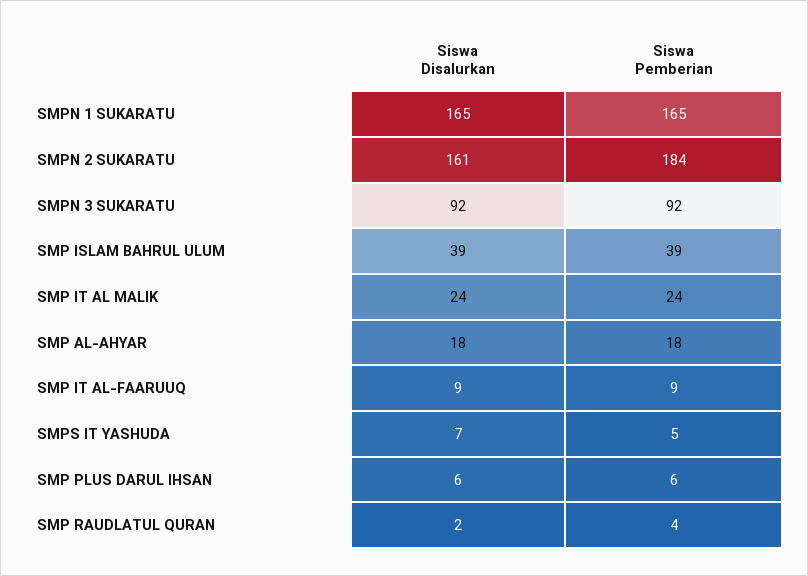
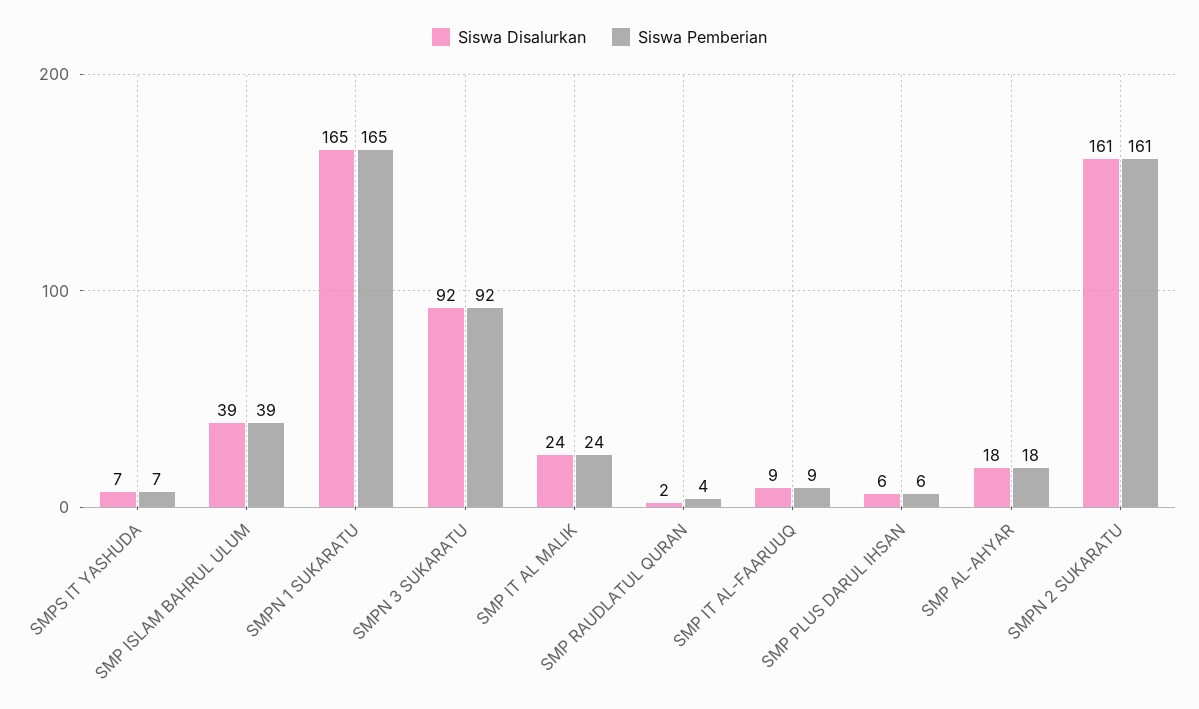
Siswa Pemberian, SMPN 2 SUKARATU: 184 -> 161
Siswa Pemberian, SMPS IT YASHUDA: 5 -> 7

